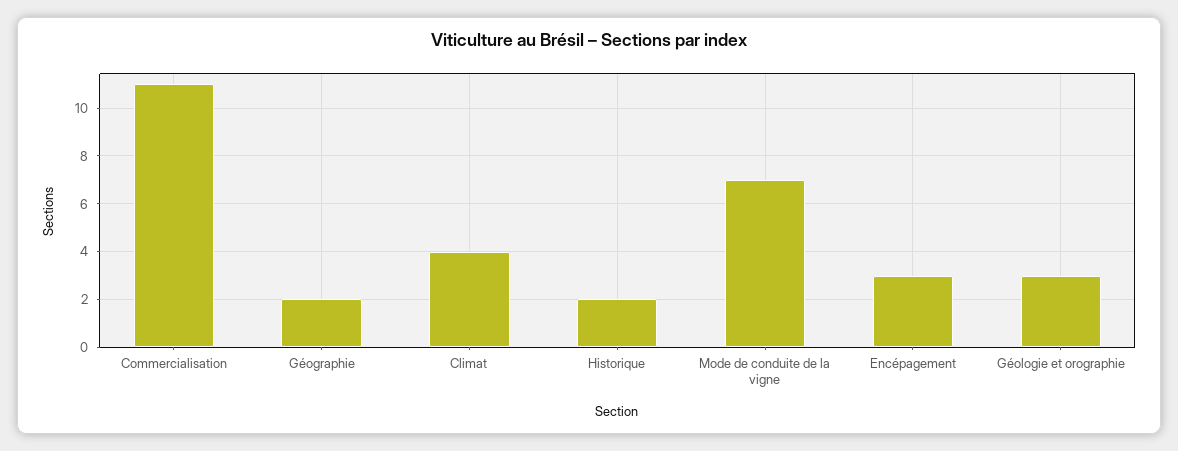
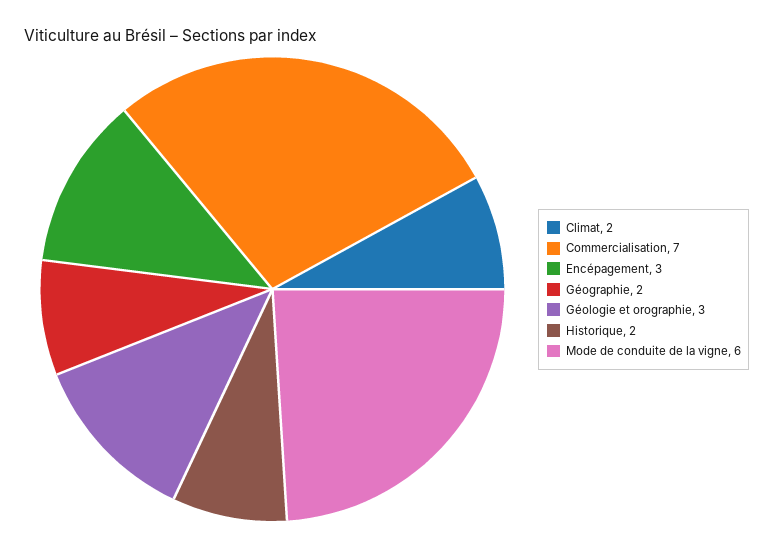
Commercialisation: 11 -> 7
Climat: 4 -> 2
Mode de conduite de la vigne: 7 -> 6

